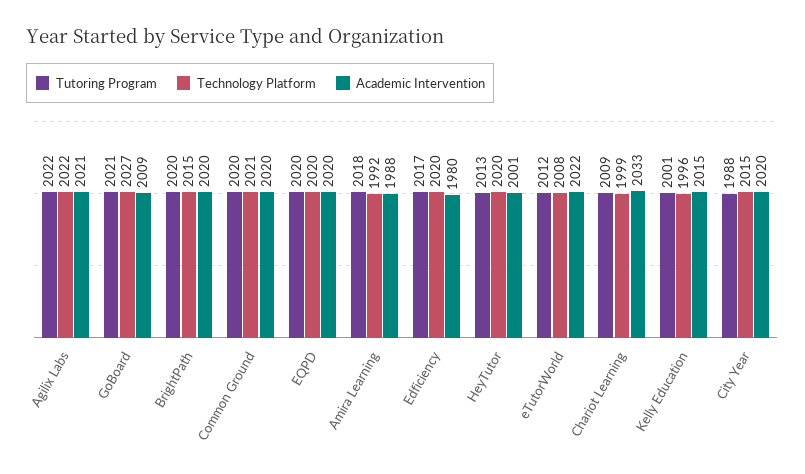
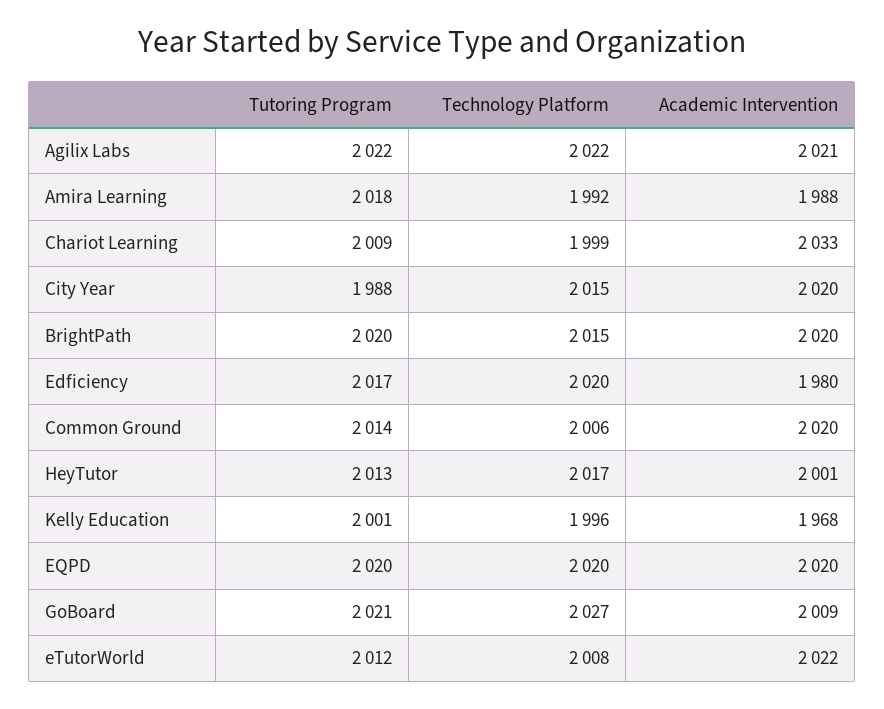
Tutoring Program, Common Ground: 2020 -> 2014
Technology Platform, Common Ground: 2021 -> 2006
Technology Platform, HeyTutor: 2020 -> 2017
Academic Intervention, Kelly Education: 2015 -> 1968

